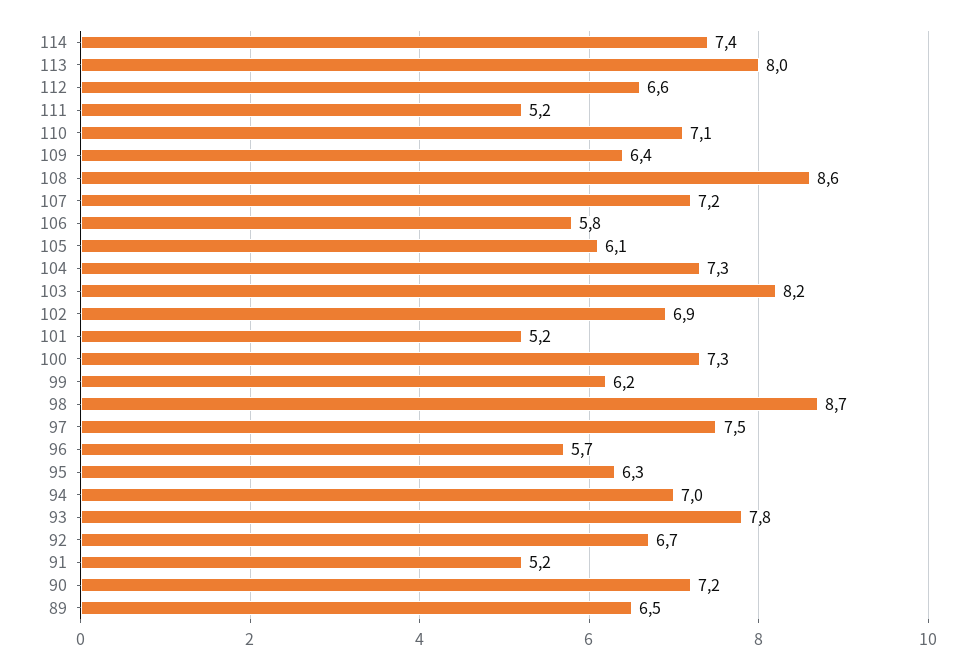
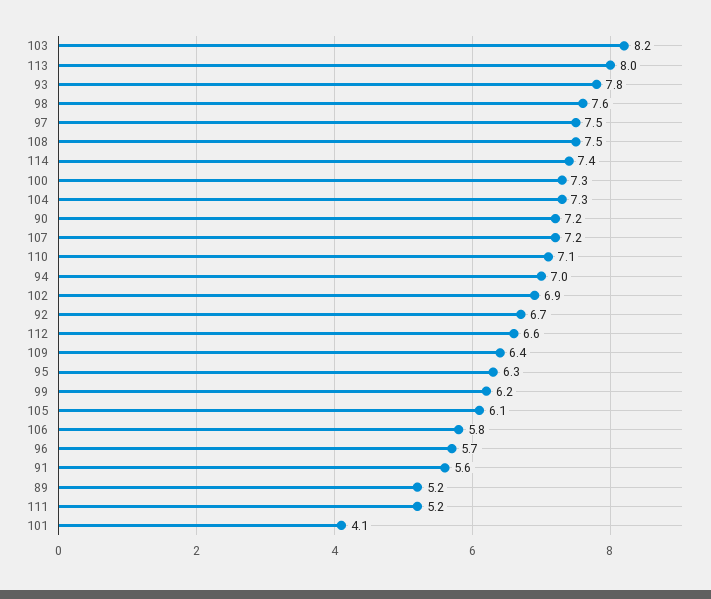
108: 8.6 -> 7.5
101: 5.2 -> 4.1
98: 8.7 -> 7.6
91: 5.2 -> 5.6
89: 6.5 -> 5.2

